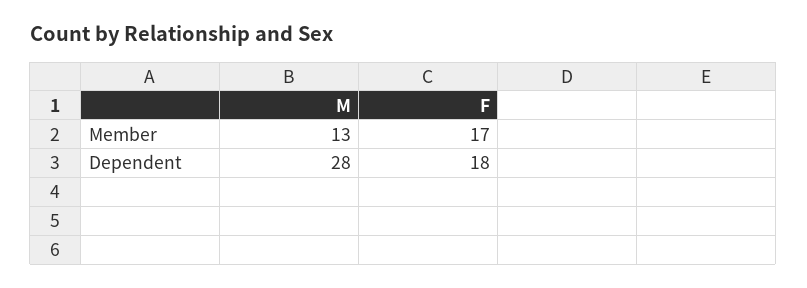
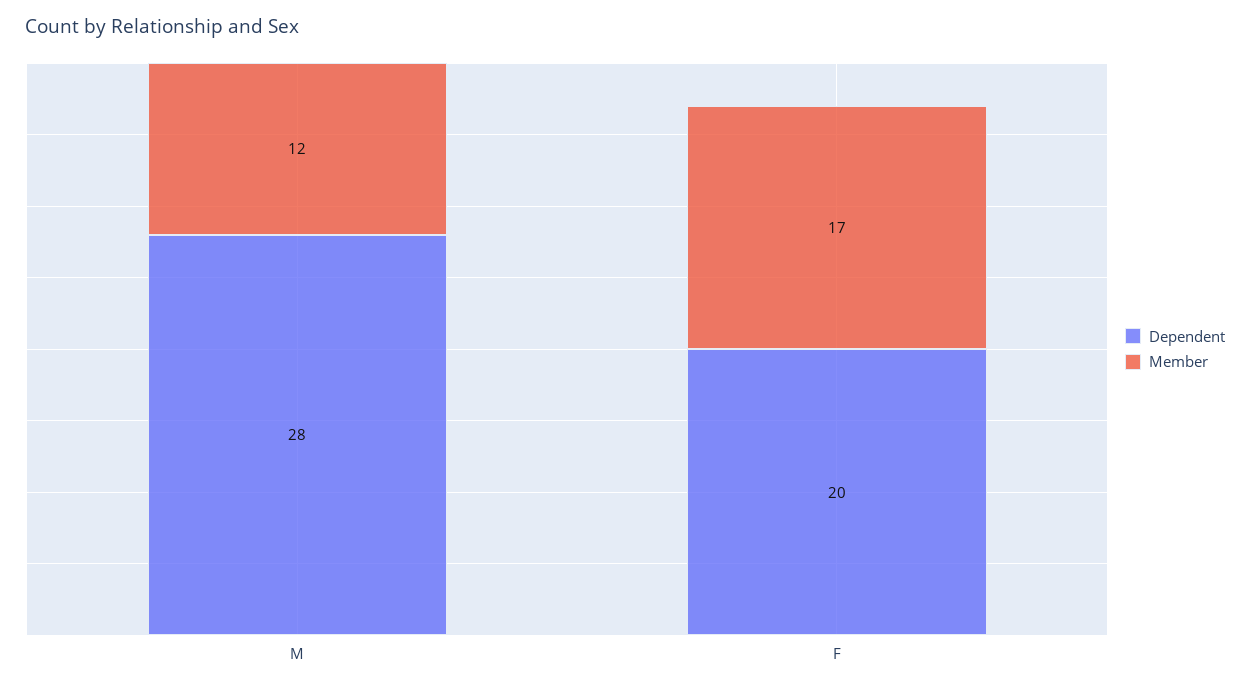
Member, M: 13 -> 12
Dependent, F: 18 -> 20

